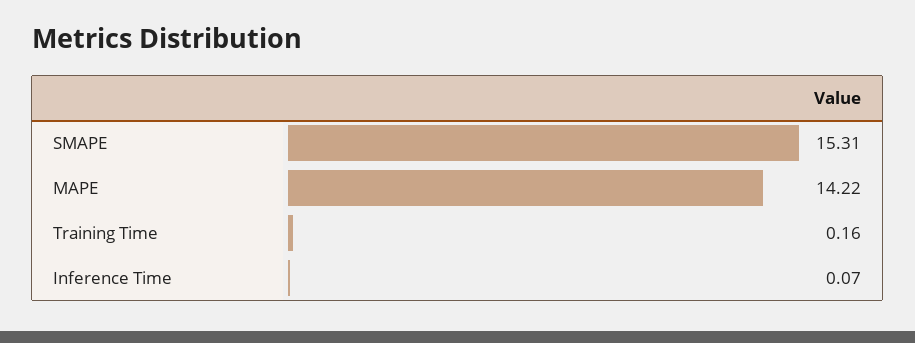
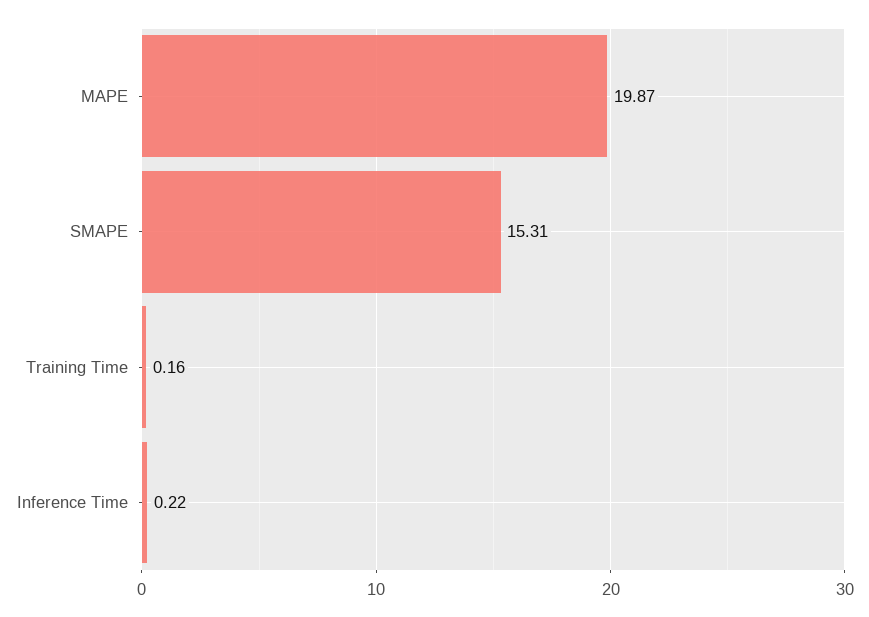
MAPE: 14.22 -> 19.87
Inference Time: 0.07 -> 0.22

